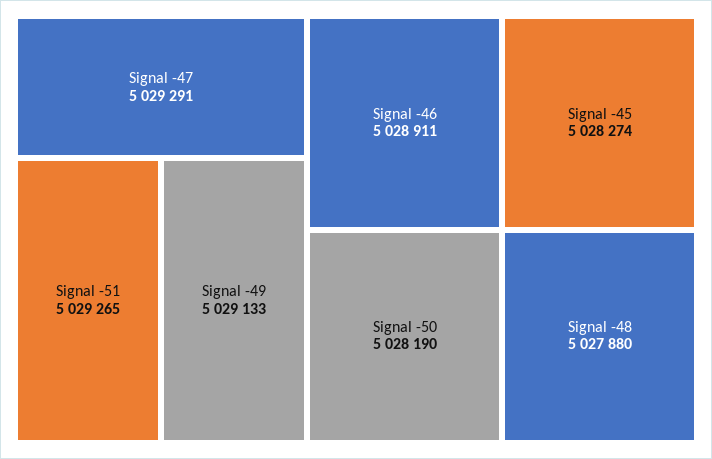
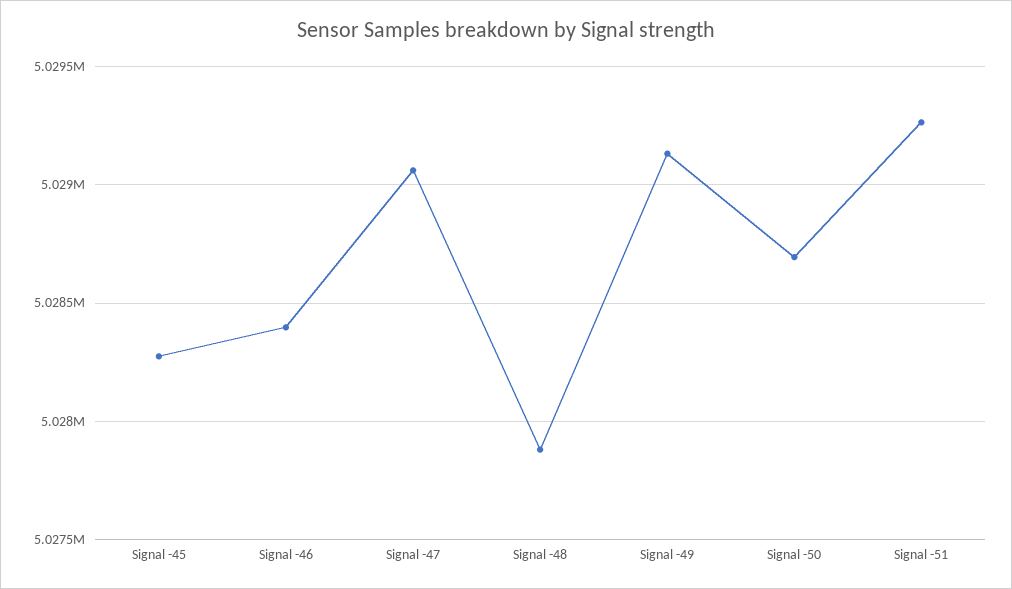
Signal -47: 5029291 -> 5029050
Signal -46: 5028911 -> 5028400
Signal -50: 5028190 -> 5028700

